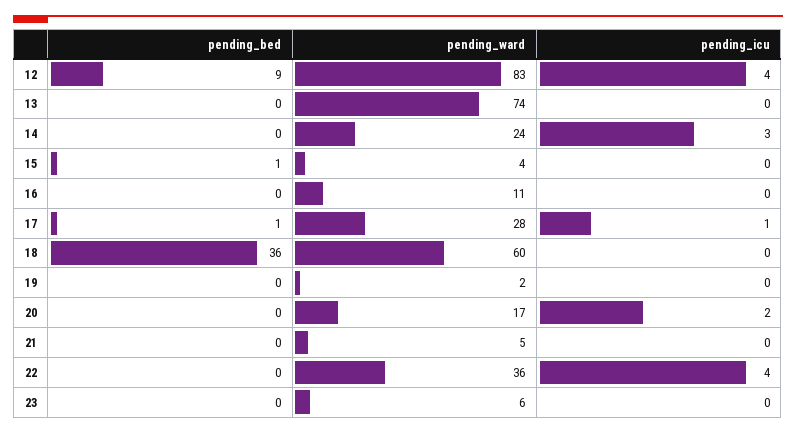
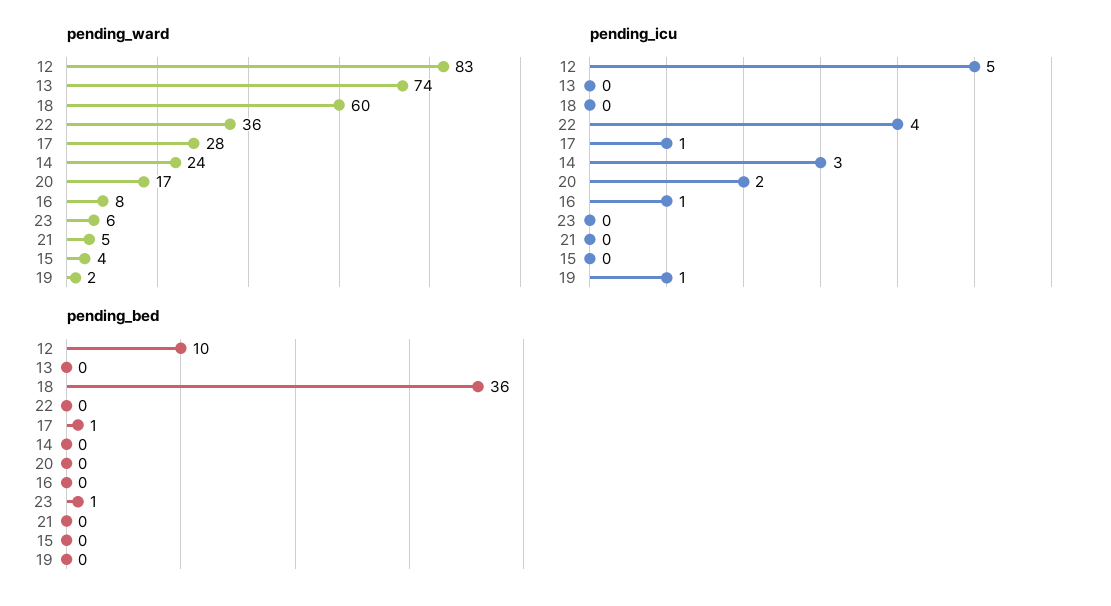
pending_bed, 12: 9 -> 10
pending_icu, 12: 4 -> 5
pending_bed, 15: 1 -> 0
pending_ward, 16: 11 -> 8
pending_icu, 16: 0 -> 1
pending_icu, 19: 0 -> 1
pending_bed, 23: 0 -> 1

